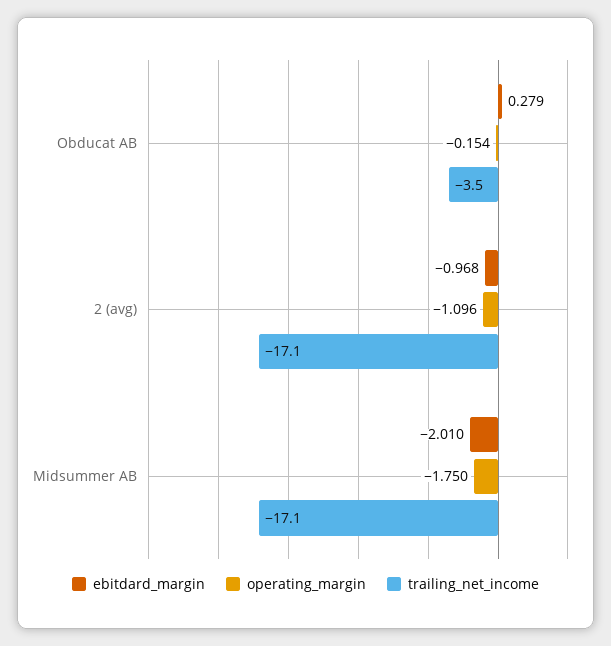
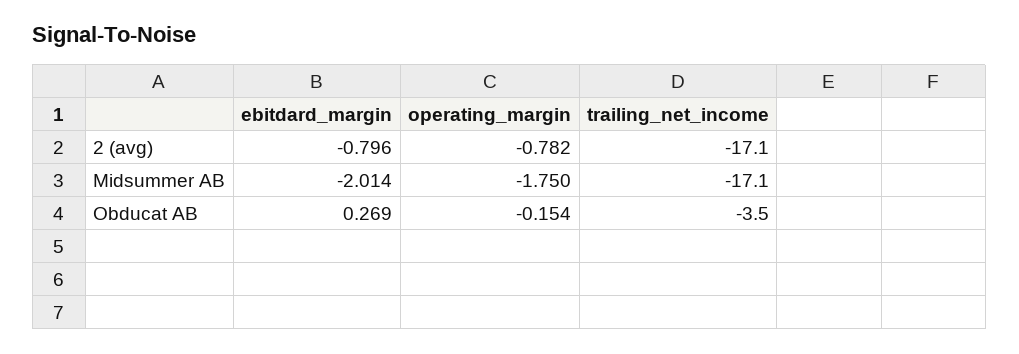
ebitdard_margin, Obducat AB: 0.279 -> 0.269
ebitdard_margin, 2 (avg): -0.968 -> -0.796
operating_margin, 2 (avg): -1.096 -> -0.782
ebitdard_margin, Midsummer AB: -2.01 -> -2.014

